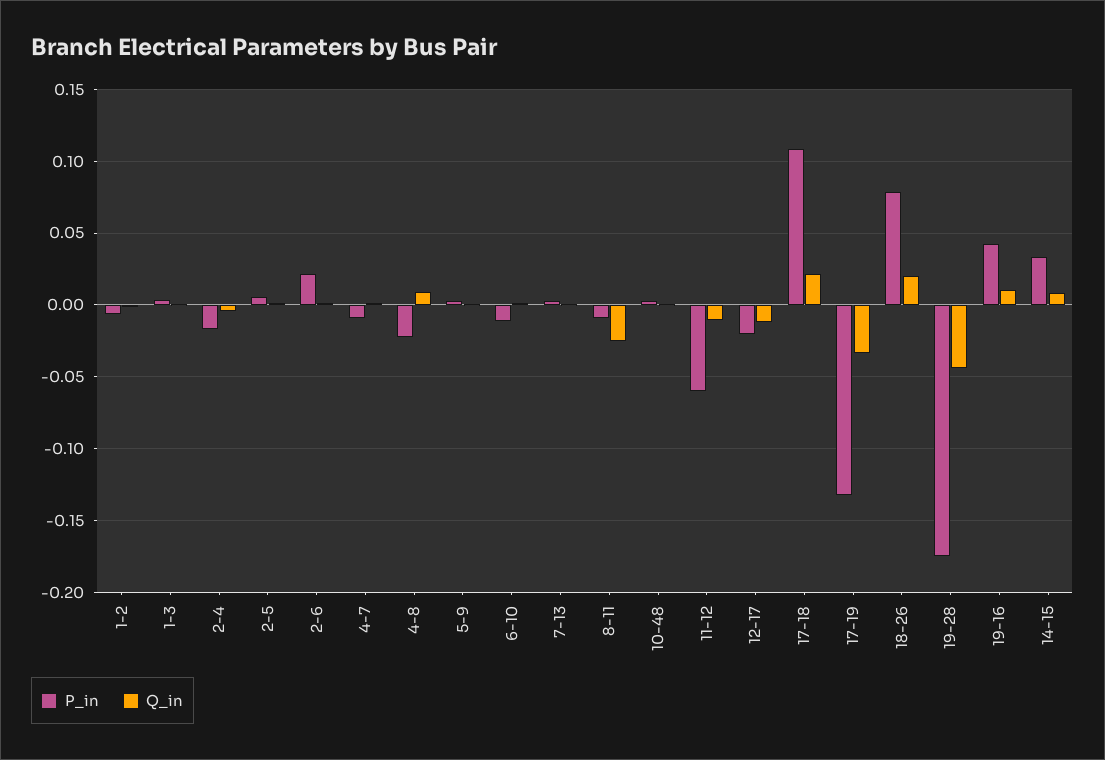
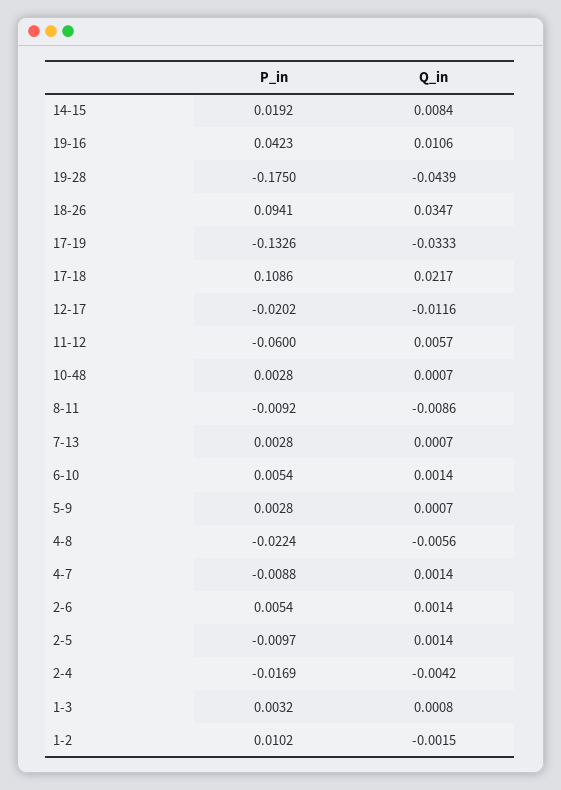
P_in, 1-2: -0.005 -> 0.0102
P_in, 2-5: 0.005 -> -0.0097
P_in, 2-6: 0.02 -> 0.0054
Q_in, 4-8: 0.01 -> -0.0056
P_in, 6-10: -0.01 -> 0.0054
Q_in, 8-11: -0.025 -> -0.0086
Q_in, 11-12: -0.01 -> 0.0057
P_in, 18-26: 0.08 -> 0.0941
Q_in, 18-26: 0.02 -> 0.0347
P_in, 14-15: 0.035 -> 0.0192

